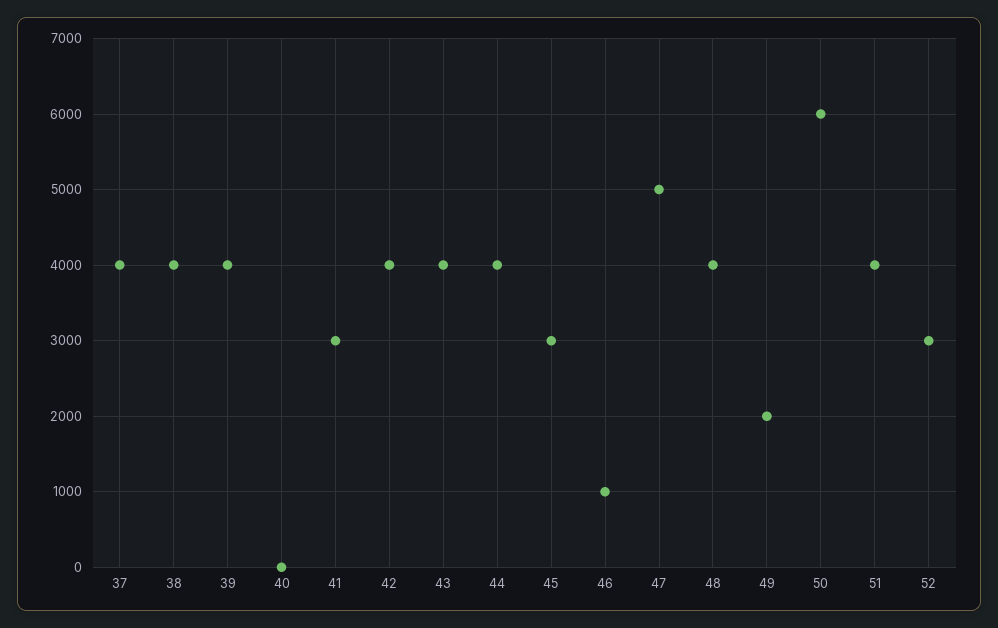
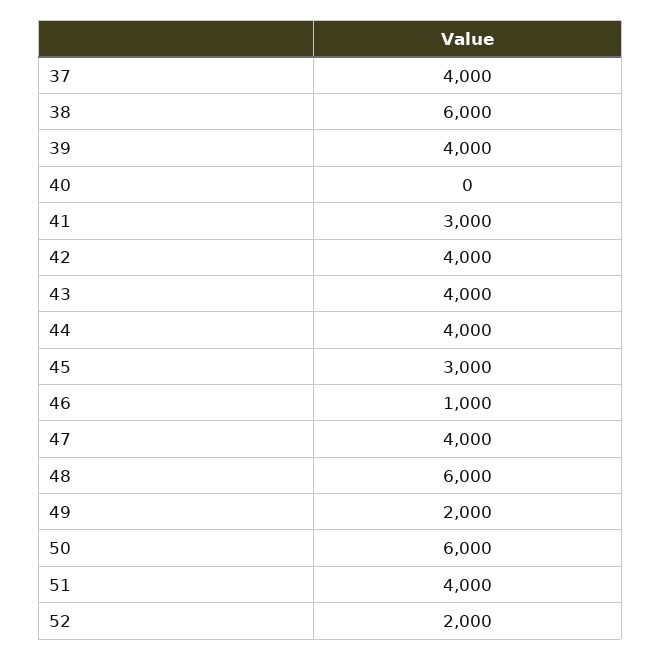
38: 4000 -> 6000
47: 5000 -> 4000
48: 4000 -> 6000
52: 3000 -> 2000

